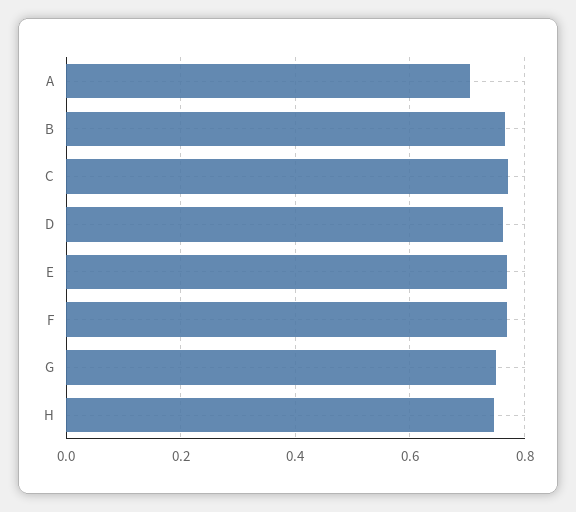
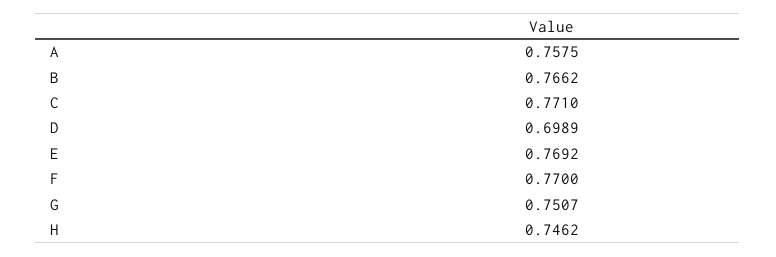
A: 0.7 -> 0.7575
D: 0.76 -> 0.6989

